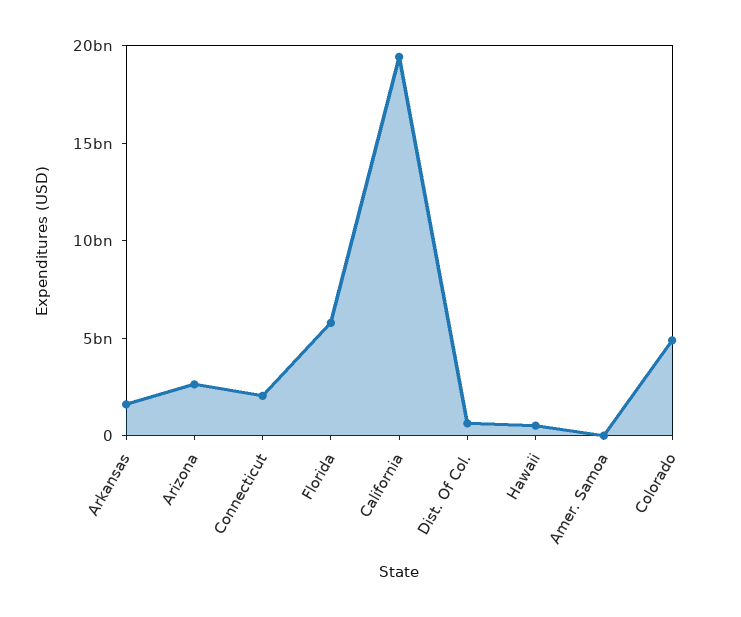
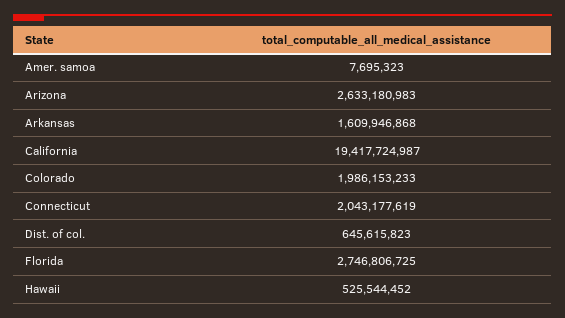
Florida: 6000000000 -> 2746806725
Colorado: 5000000000 -> 1986153233

